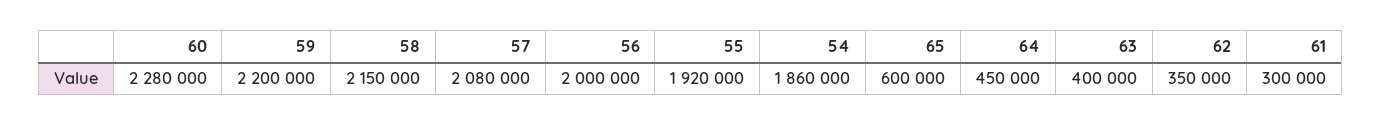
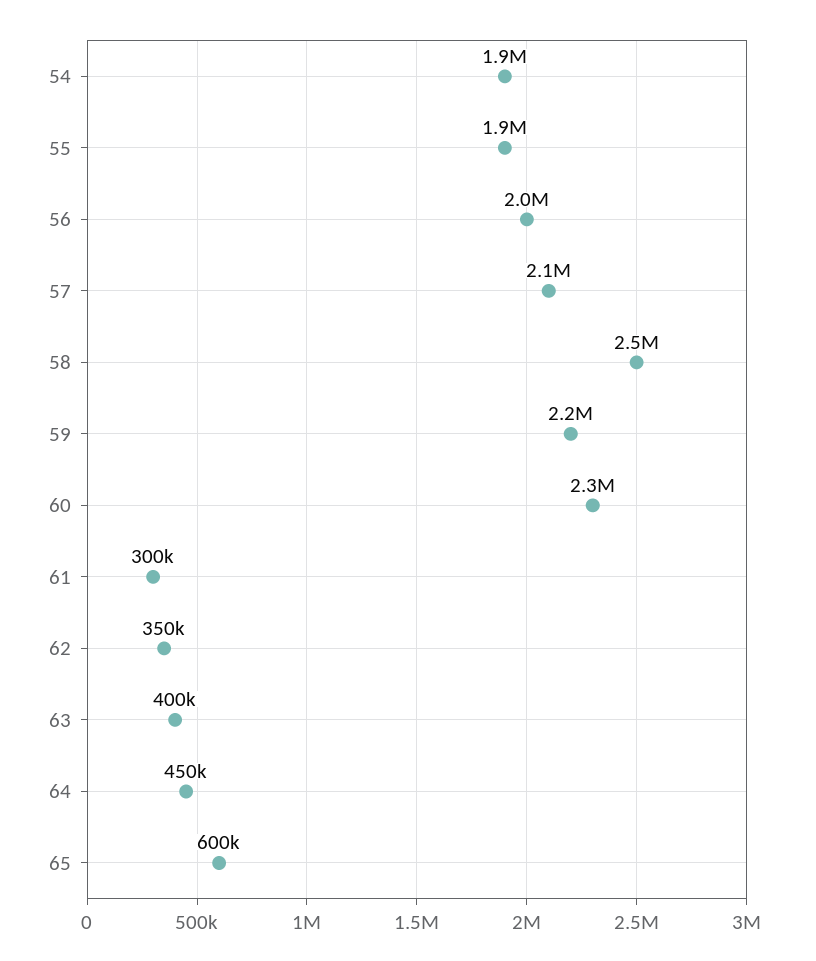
58: 2150000 -> 2500000

